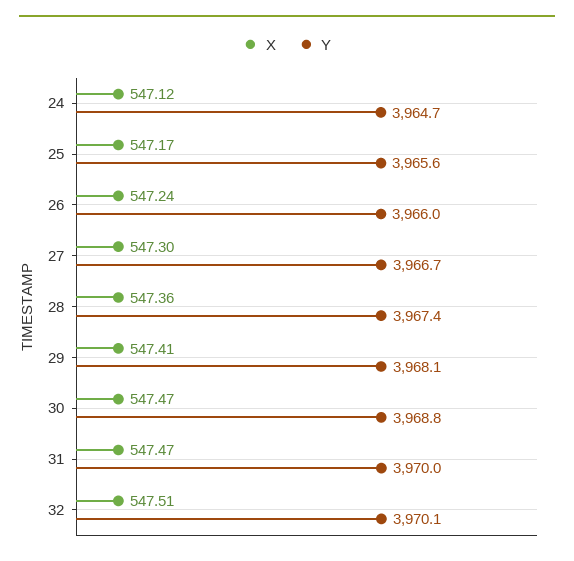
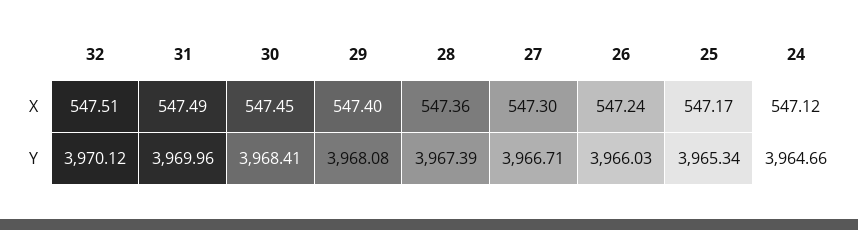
Y, 25: 3965.6 -> 3965.34
X, 29: 547.41 -> 547.4
X, 30: 547.47 -> 547.45
Y, 30: 3968.8 -> 3968.41
X, 31: 547.47 -> 547.49

